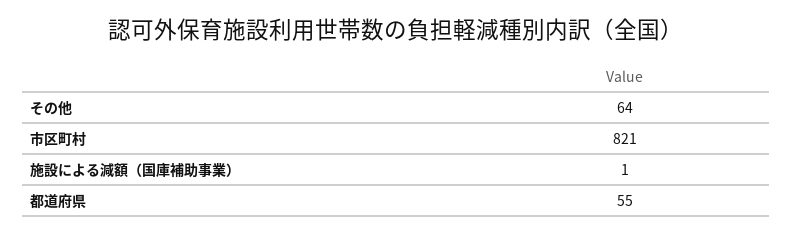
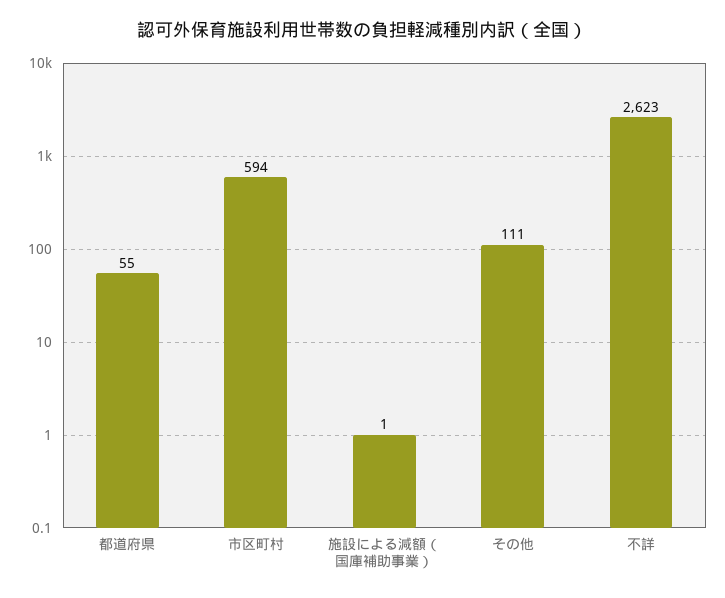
その他: 64 -> 111
市区町村: 821 -> 594
不詳: none -> 2623

